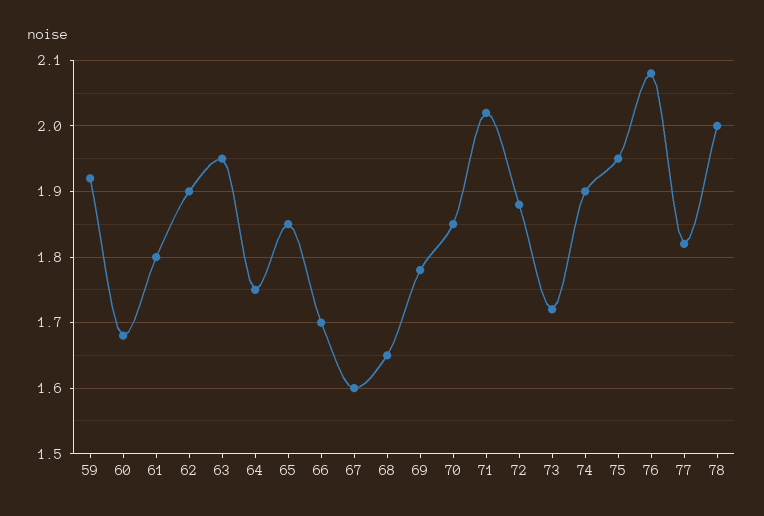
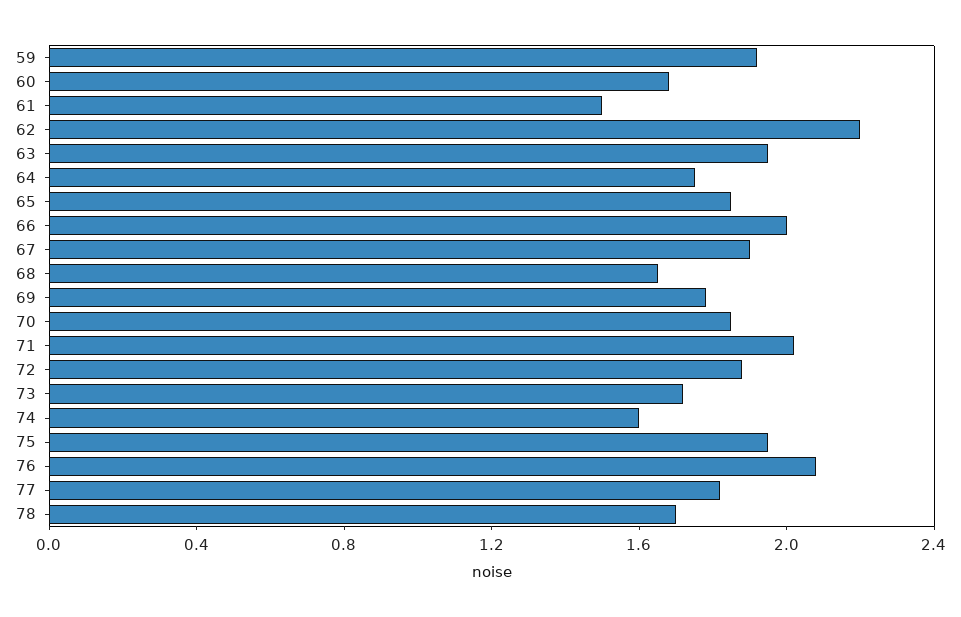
61: 1.8 -> 1.5
62: 1.9 -> 2.2
66: 1.7 -> 2
67: 1.6 -> 1.9
74: 1.9 -> 1.6
78: 2 -> 1.7

